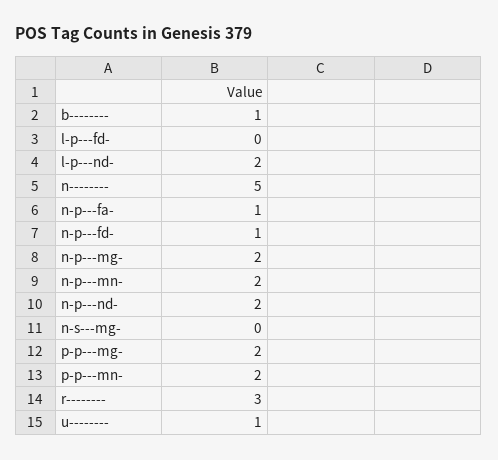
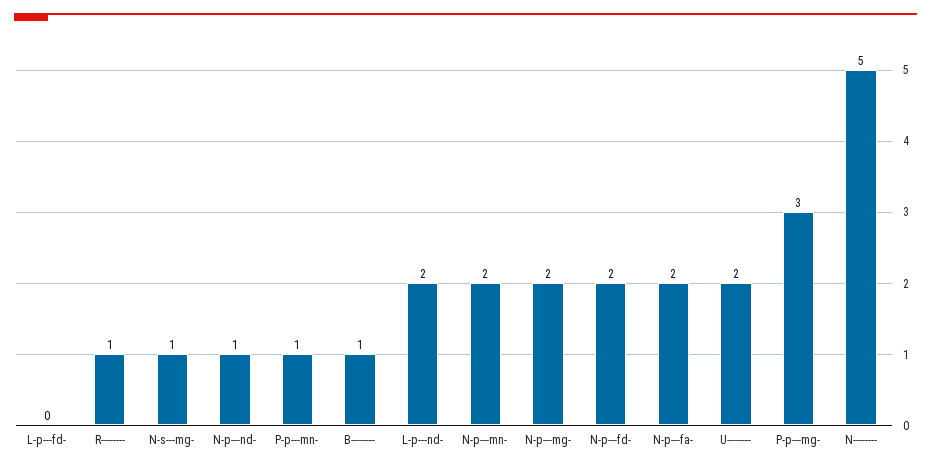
n-p---fa-: 1 -> 2
n-p---fd-: 1 -> 2
n-p---nd-: 2 -> 1
n-s---mg-: 0 -> 1
p-p---mg-: 2 -> 3
p-p---mn-: 2 -> 1
r--------: 3 -> 1
u--------: 1 -> 2

